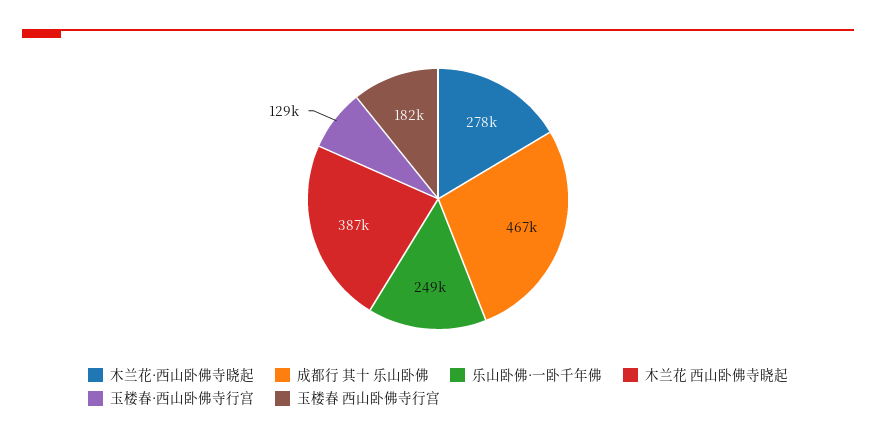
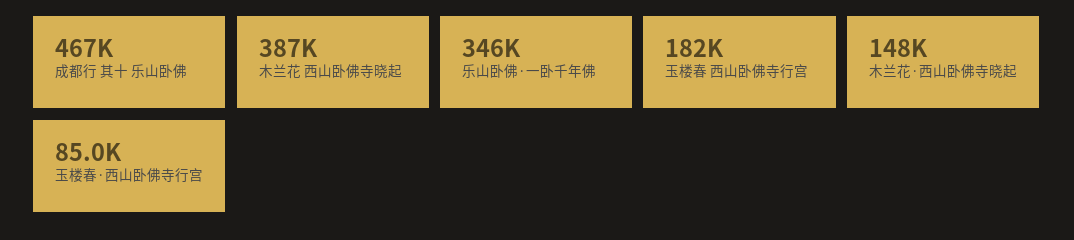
木兰花·西山卧佛寺晓起: 278000 -> 148000
乐山卧佛·一卧千年佛: 249000 -> 346000
玉楼春·西山卧佛寺行宫: 129000 -> 85000

